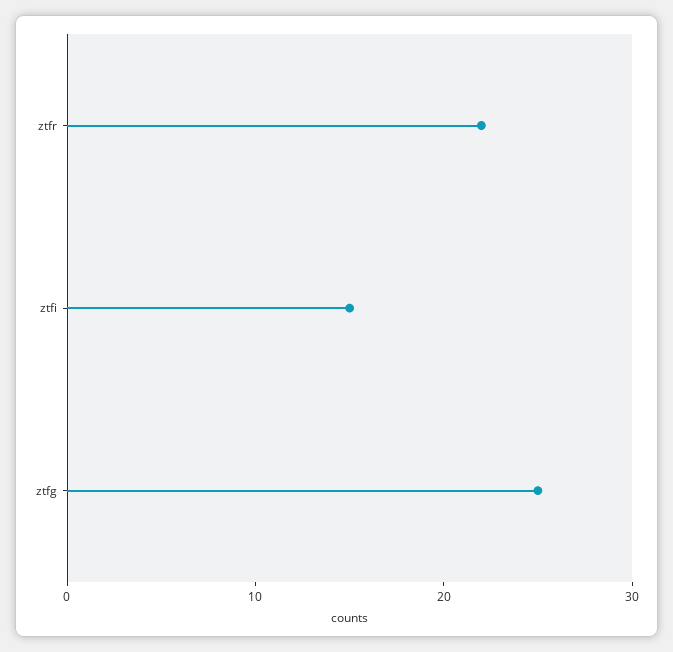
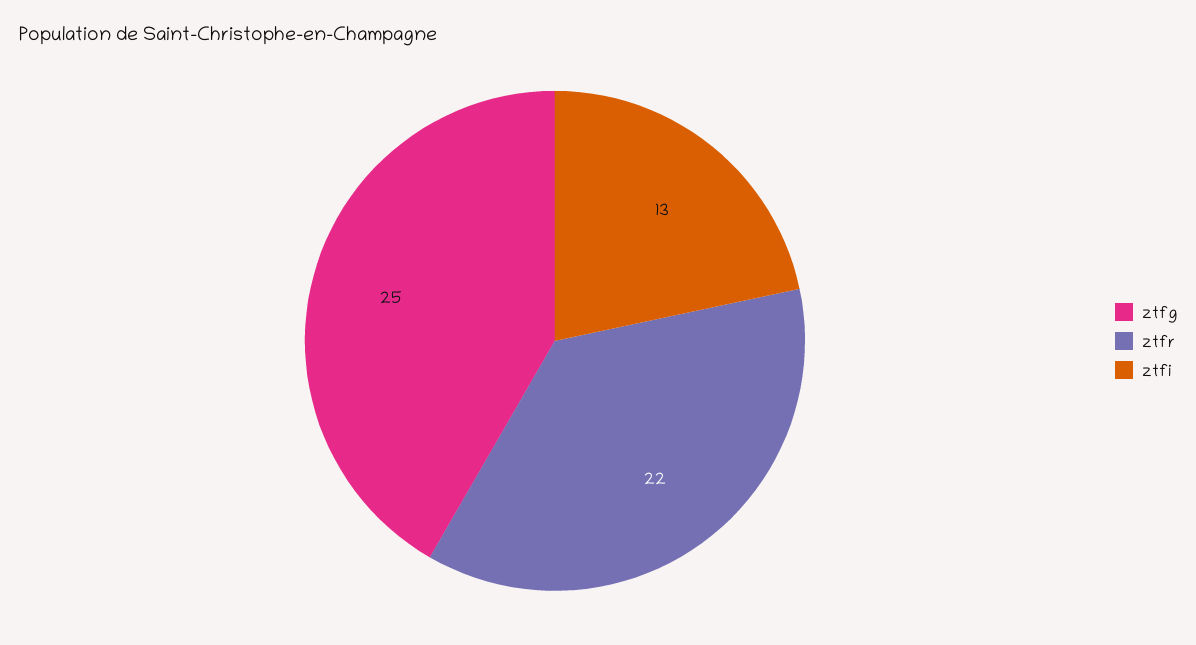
ztfi: 15 -> 13

